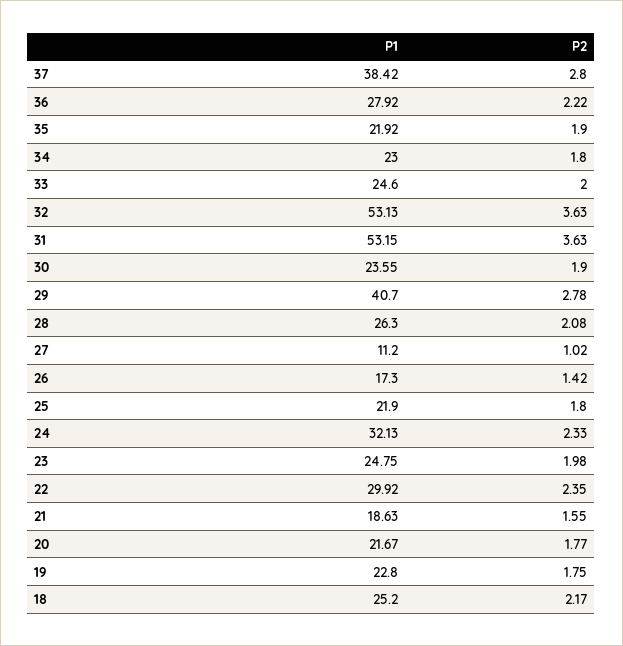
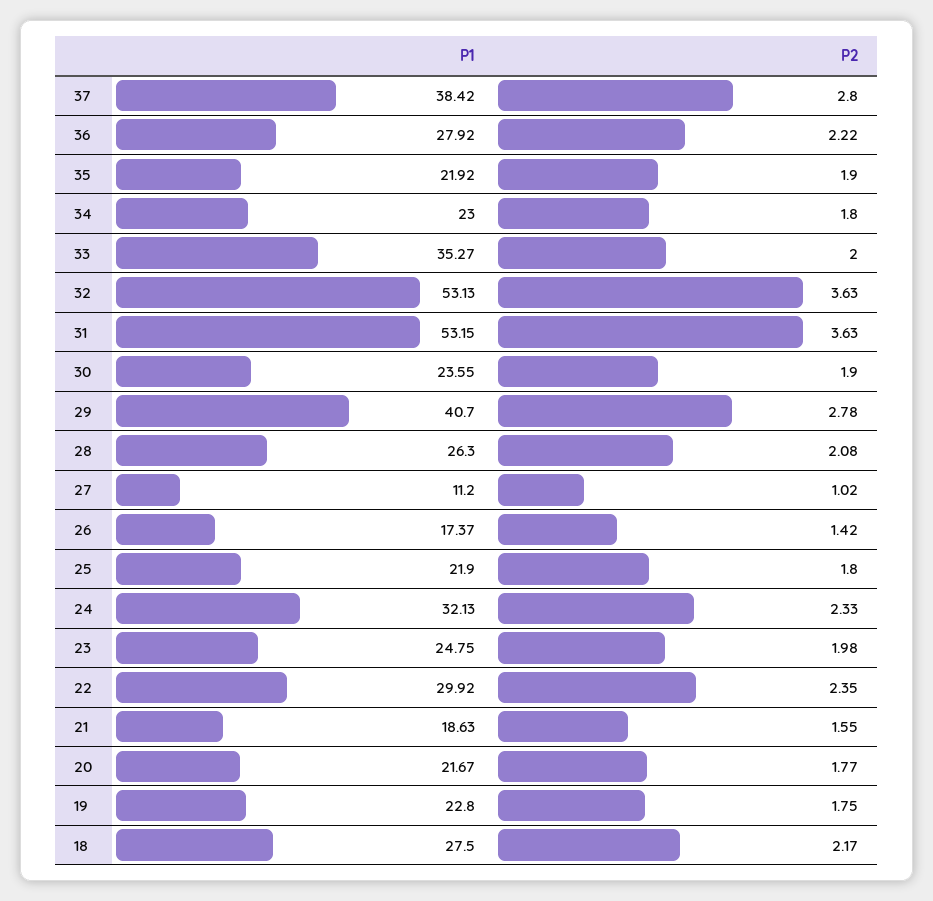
P1, 33: 24.6 -> 35.27
P1, 26: 17.3 -> 17.37
P1, 18: 25.2 -> 27.5

